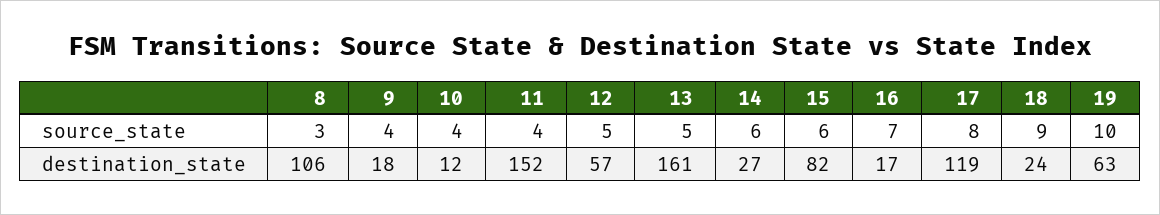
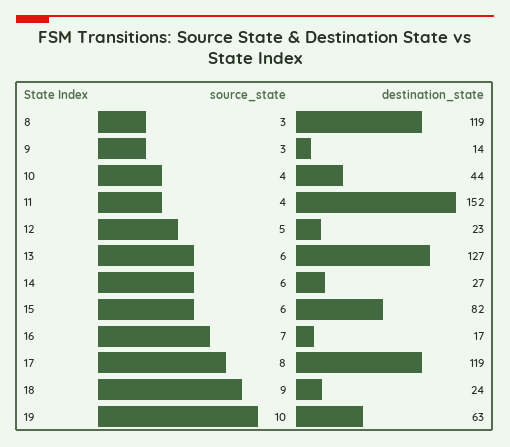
9, source_state: 4 -> 3
13, source_state: 5 -> 6
8, destination_state: 106 -> 119
9, destination_state: 18 -> 14
10, destination_state: 12 -> 44
12, destination_state: 57 -> 23
13, destination_state: 161 -> 127

